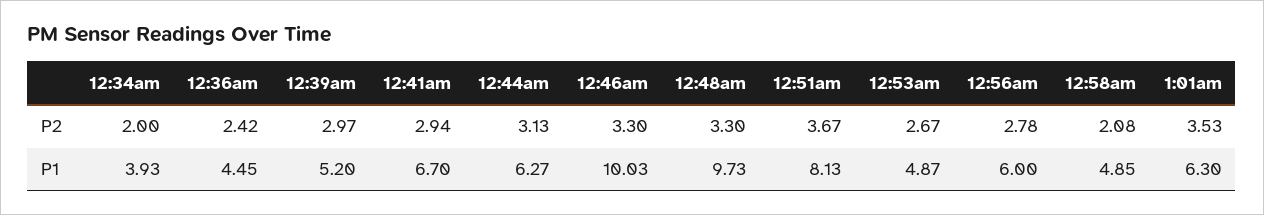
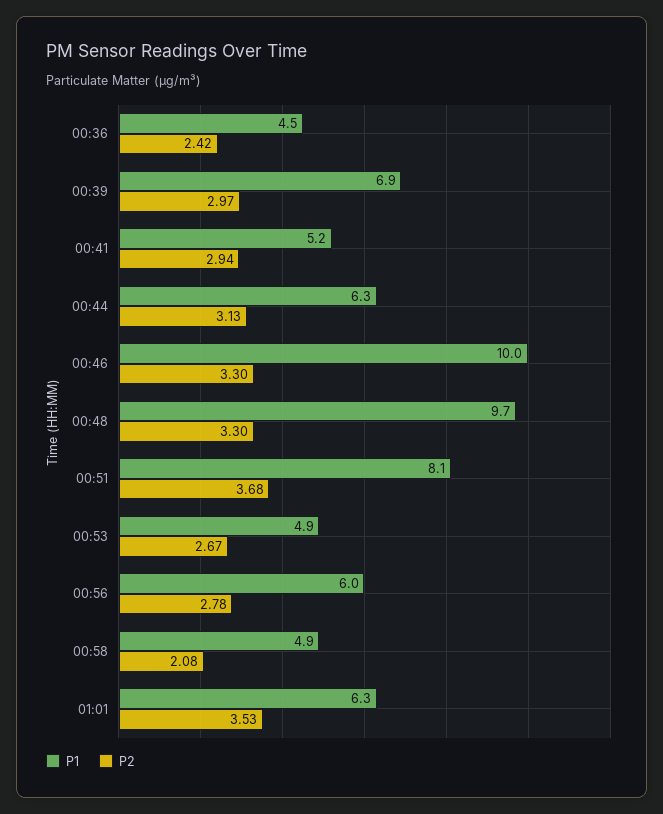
P2, 12:34am: 2 -> none
P2, 12:51am: 3.67 -> 3.68
P1, 12:34am: 3.93 -> none
P1, 12:39am: 5.2 -> 6.9
P1, 12:41am: 6.7 -> 5.2

